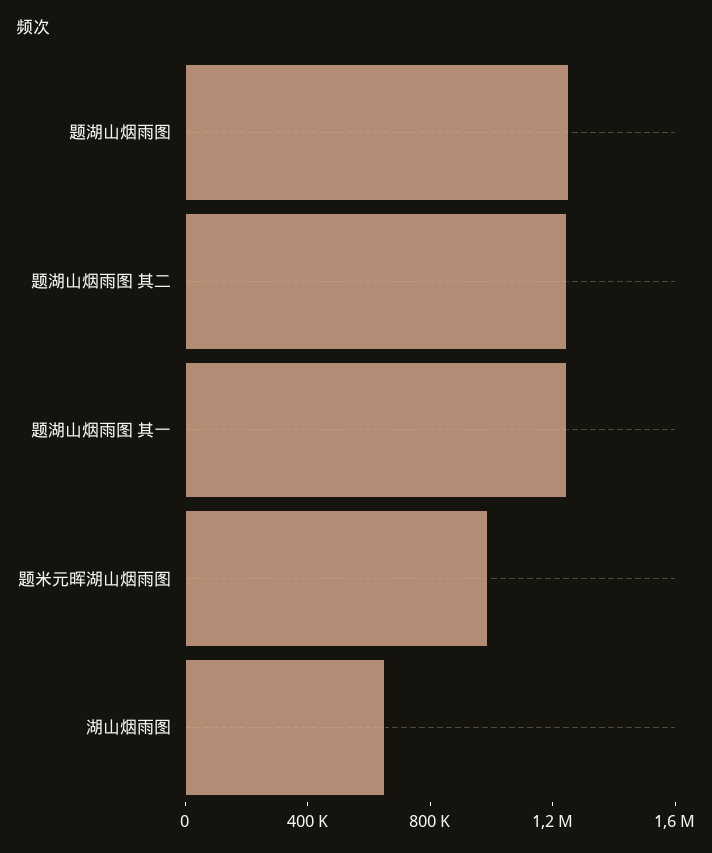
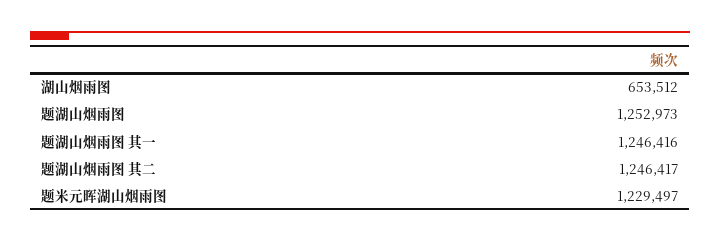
题米元晖湖山烟雨图: 1000000 -> 1229497

